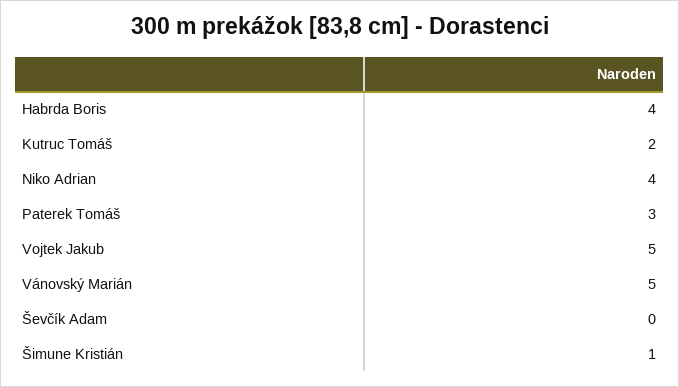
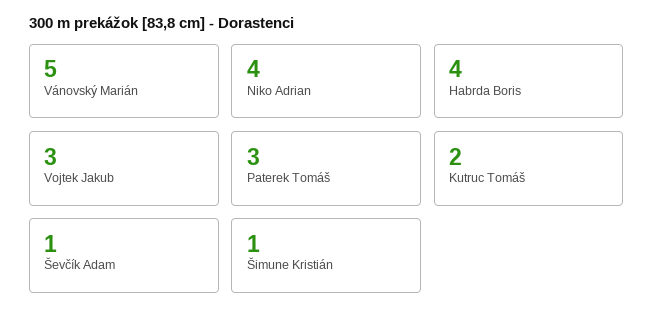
Vojtek Jakub: 5 -> 3
Ševčík Adam: 0 -> 1

